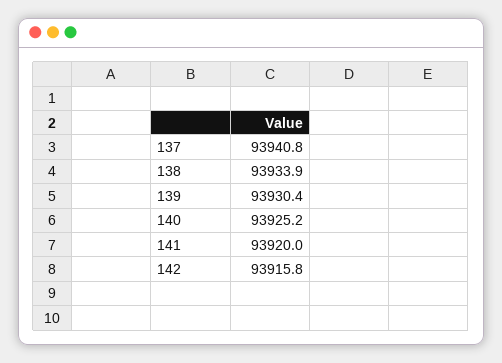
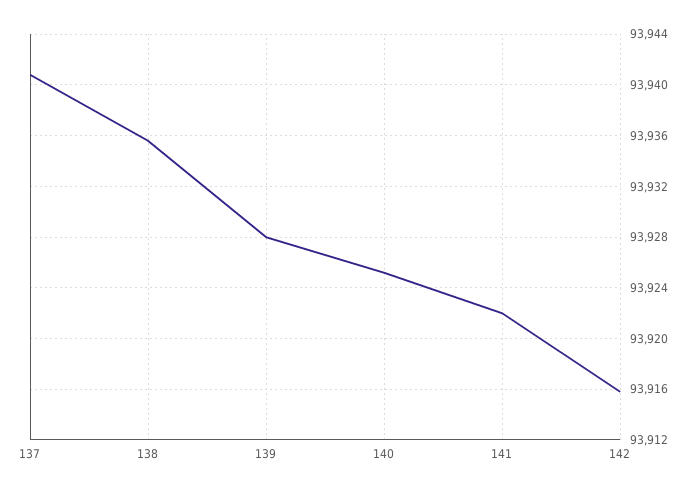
138: 93933.9 -> 93935.5
139: 93930.4 -> 93928
141: 93920 -> 93922

